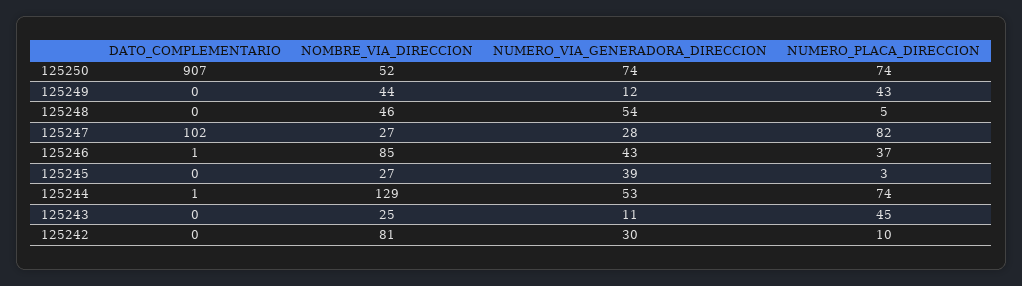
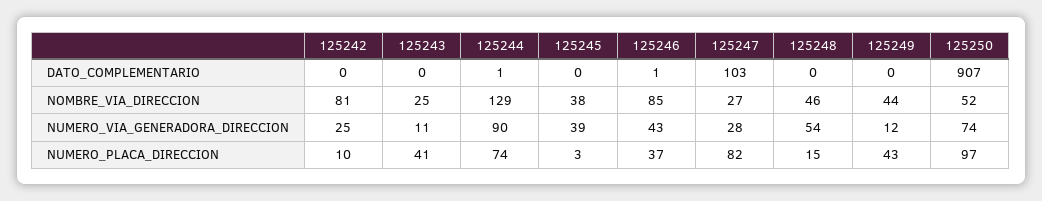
NUMERO_PLACA_DIRECCION, 125250: 74 -> 97
NUMERO_PLACA_DIRECCION, 125248: 5 -> 15
DATO_COMPLEMENTARIO, 125247: 102 -> 103
NOMBRE_VIA_DIRECCION, 125245: 27 -> 38
NUMERO_VIA_GENERADORA_DIRECCION, 125244: 53 -> 90
NUMERO_PLACA_DIRECCION, 125243: 45 -> 41
NUMERO_VIA_GENERADORA_DIRECCION, 125242: 30 -> 25

